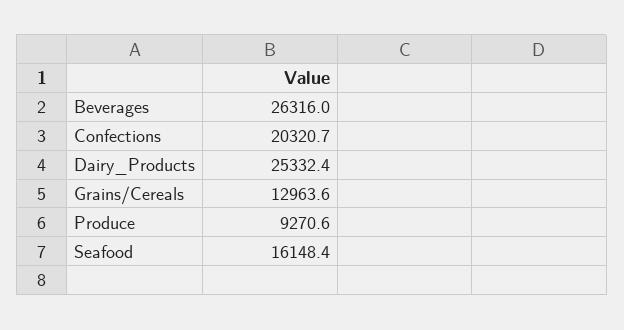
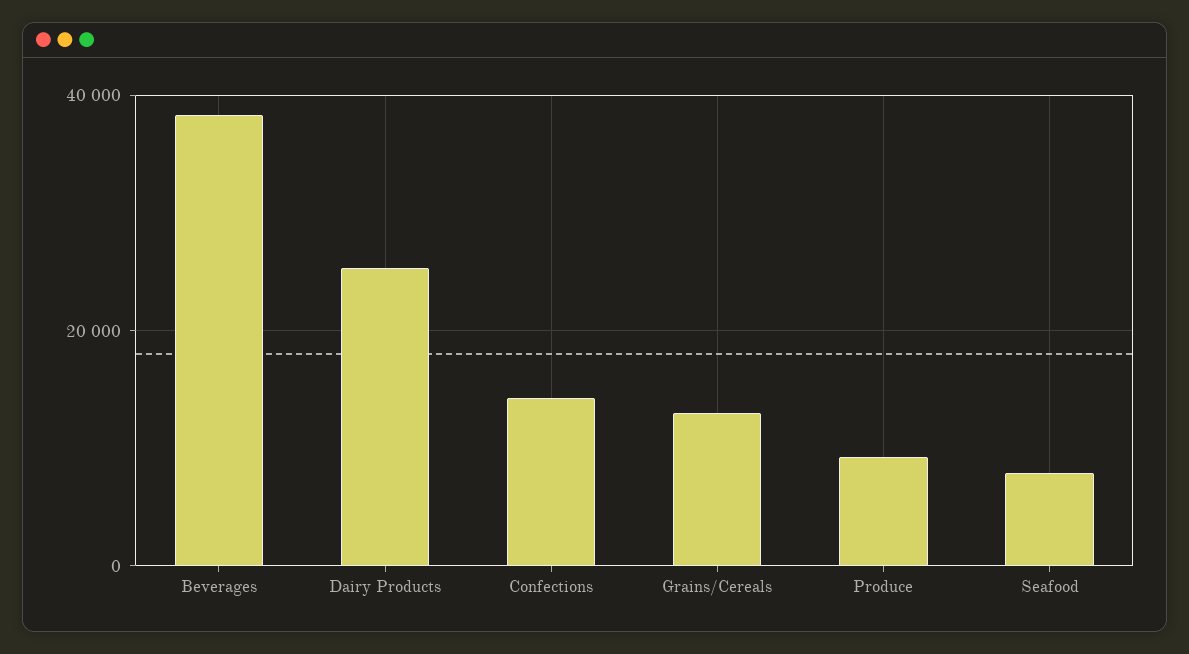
Beverages: 26316 -> 38000
Confections: 20320.7 -> 14000
Seafood: 16148.4 -> 8000

